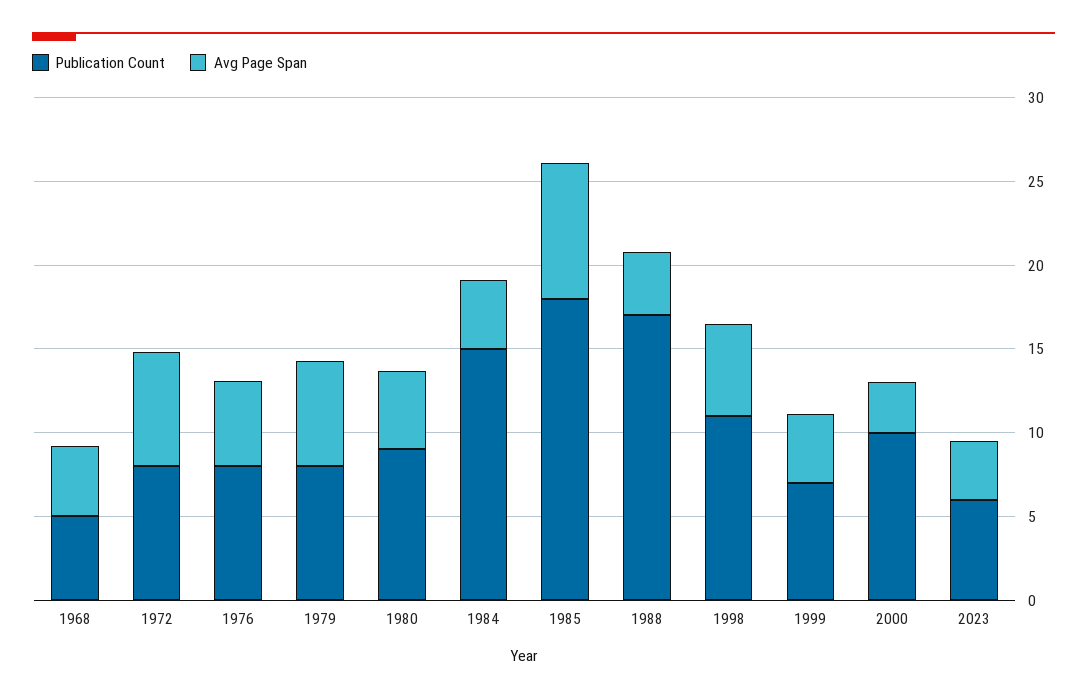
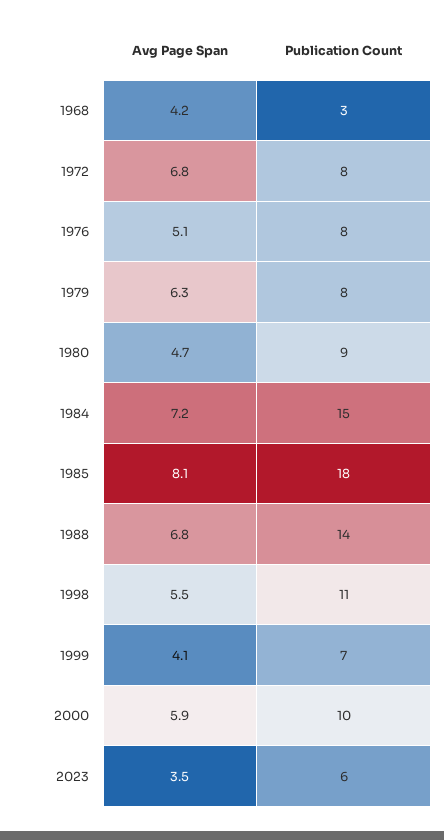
Publication Count, 1968: 5 -> 3
Avg Page Span, 1984: 4 -> 7.2
Publication Count, 1988: 17 -> 14
Avg Page Span, 1988: 4 -> 6.8
Avg Page Span, 2000: 3 -> 5.9

